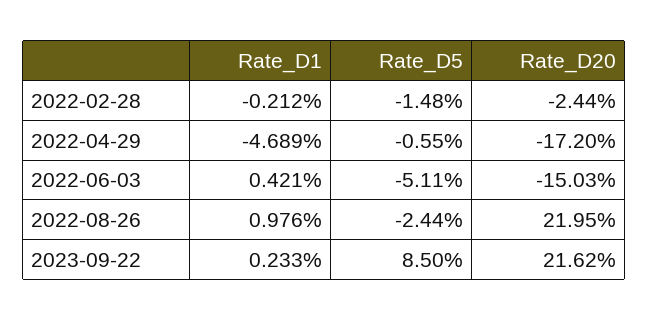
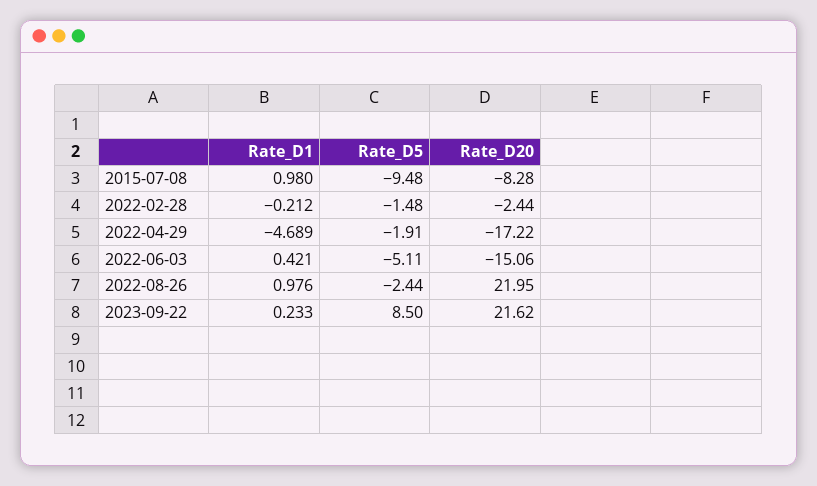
Rate_D5, 2022-04-29: -0.55 -> -1.91
Rate_D20, 2022-04-29: -17.2 -> -17.22
Rate_D20, 2022-06-03: -15.03 -> -15.06
Rate_D1, 2015-07-08: none -> 0.98
Rate_D5, 2015-07-08: none -> -9.48
Rate_D20, 2015-07-08: none -> -8.28

